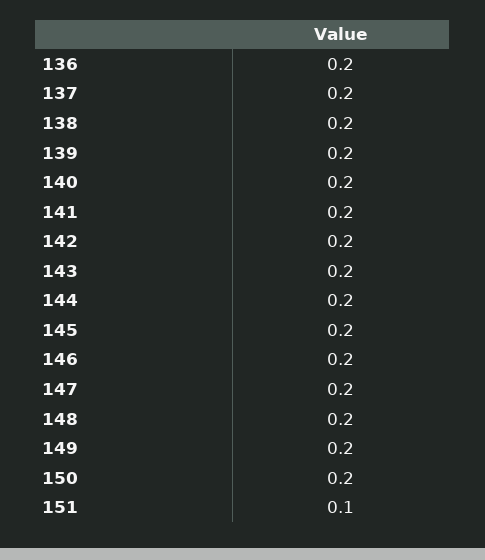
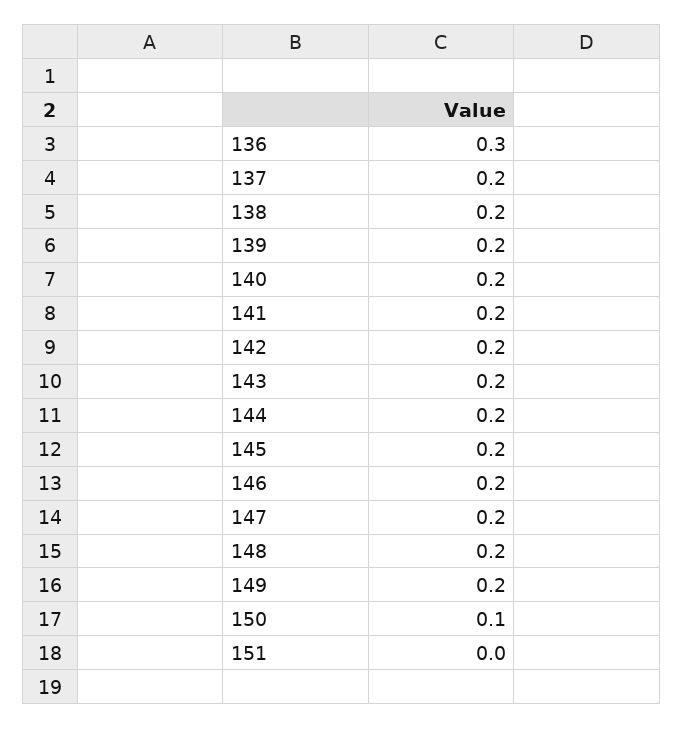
136: 0.2 -> 0.3
150: 0.2 -> 0.1
151: 0.1 -> 0

